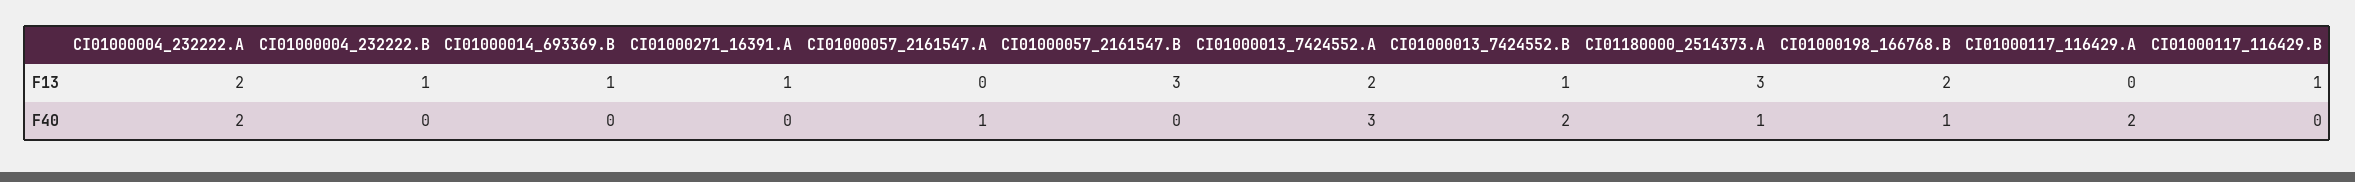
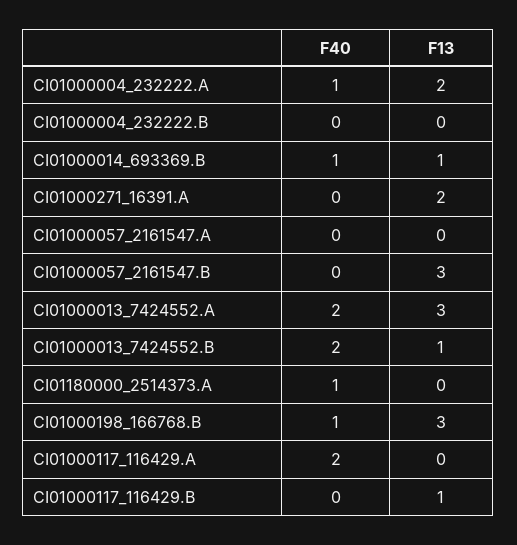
CI01000004_232222.B, F13: 1 -> 0
CI01000271_16391.A, F13: 1 -> 2
CI01000013_7424552.A, F13: 2 -> 3
CI01180000_2514373.A, F13: 3 -> 0
CI01000198_166768.B, F13: 2 -> 3
CI01000004_232222.A, F40: 2 -> 1
CI01000014_693369.B, F40: 0 -> 1
CI01000057_2161547.A, F40: 1 -> 0
CI01000013_7424552.A, F40: 3 -> 2

